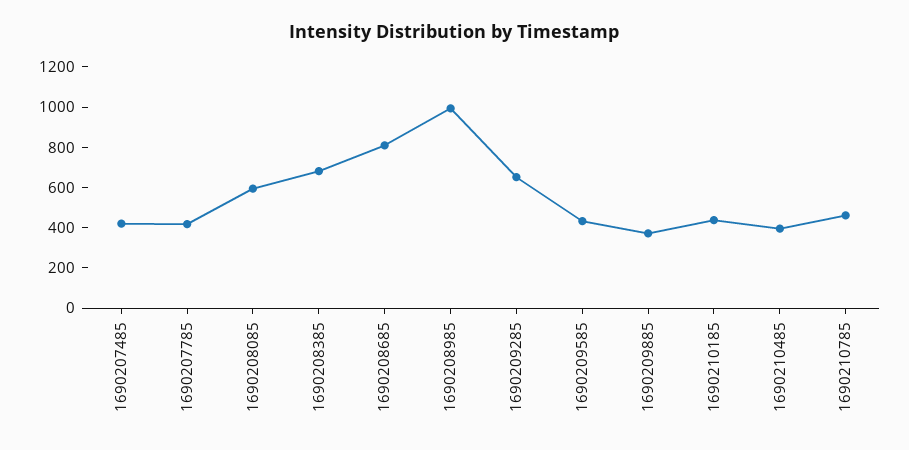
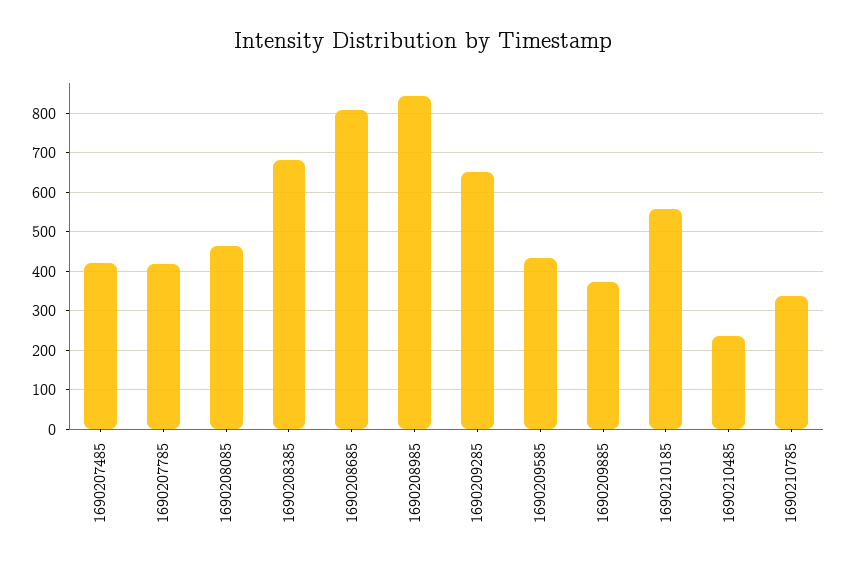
1690208085: 600 -> 460
1690208985: 1000 -> 840
1690210185: 450 -> 560
1690210485: 400 -> 240
1690210785: 450 -> 340

